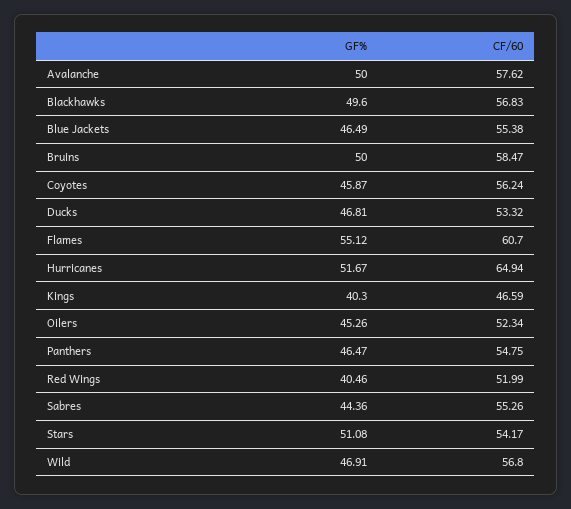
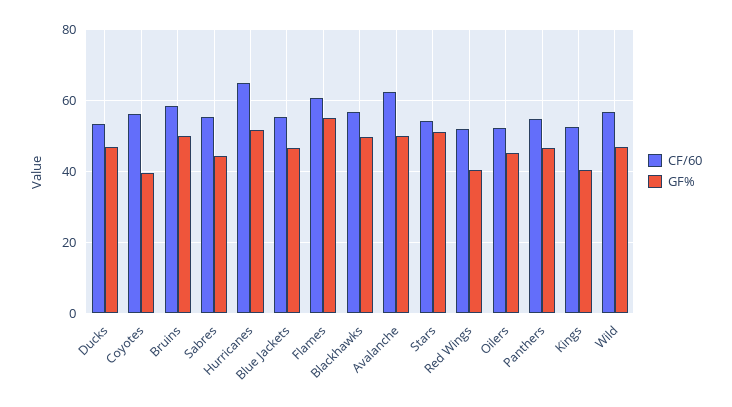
CF/60, Avalanche: 57.62 -> 62
GF%, Coyotes: 45.87 -> 40
CF/60, Kings: 46.59 -> 52

